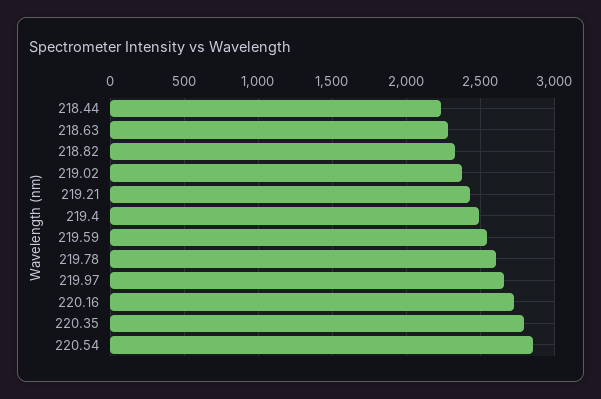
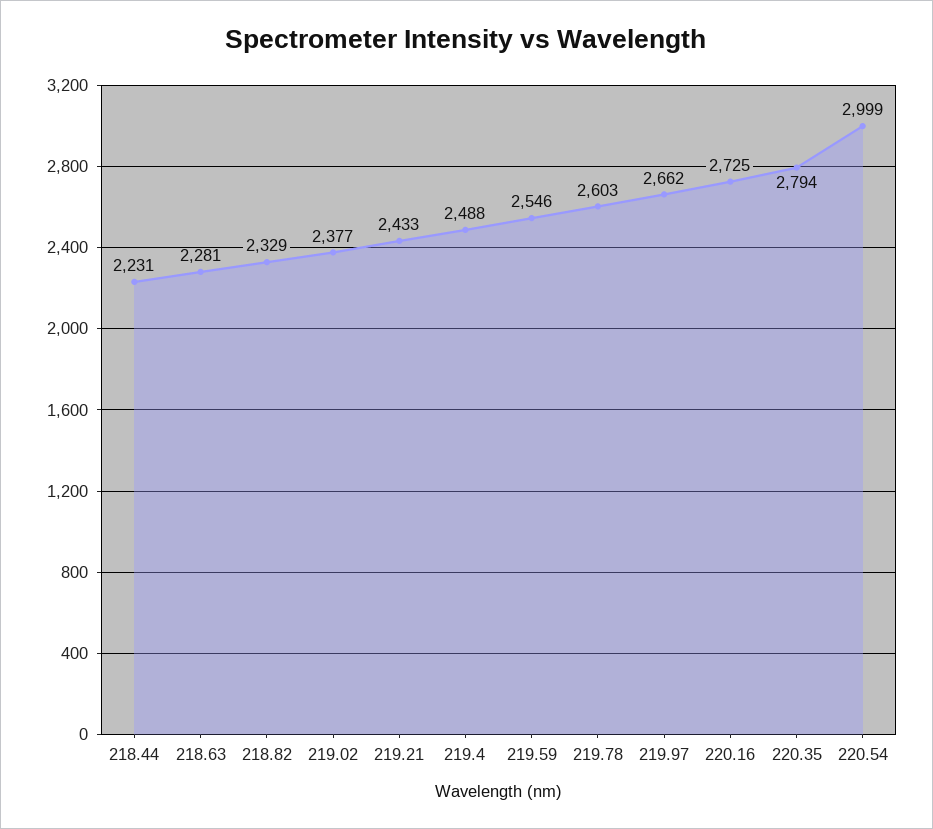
220.54: 2850 -> 2999

